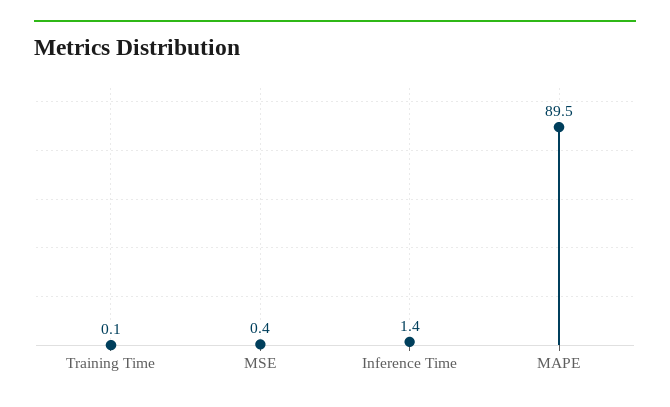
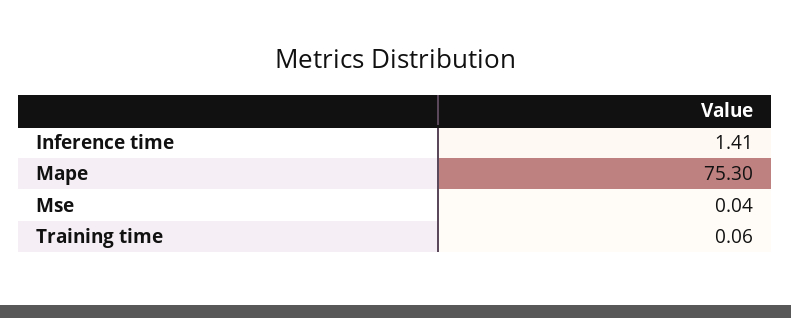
MSE: 0.4 -> 0.04
MAPE: 89.5 -> 75.3

